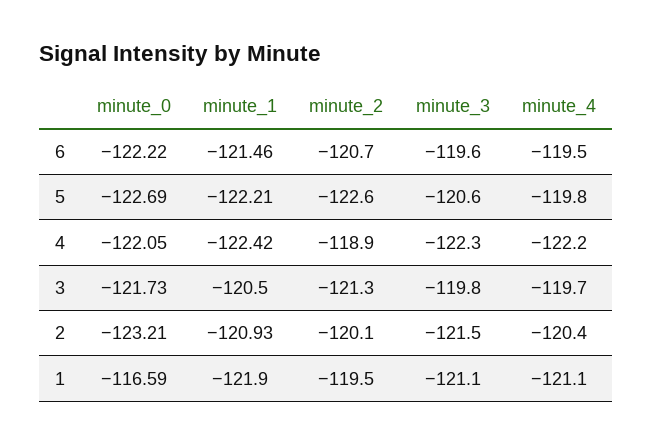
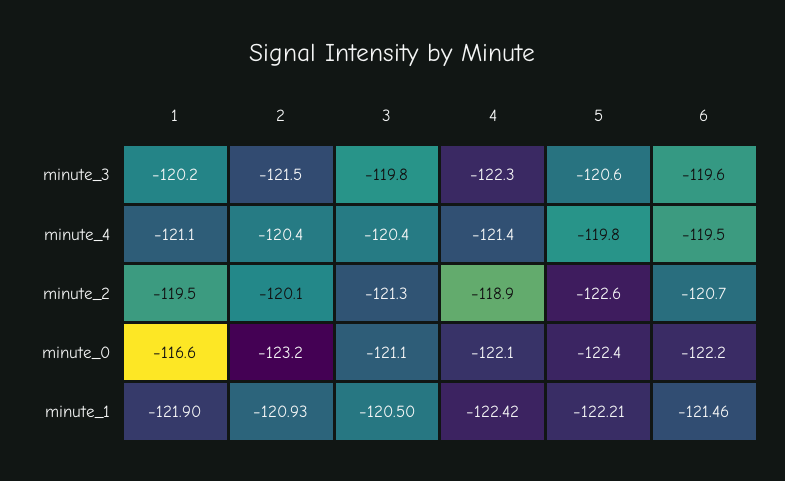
minute_0, 5: -122.69 -> -122.4
minute_4, 4: -122.2 -> -121.4
minute_0, 3: -121.73 -> -121.1
minute_4, 3: -119.7 -> -120.4
minute_3, 1: -121.1 -> -120.2

